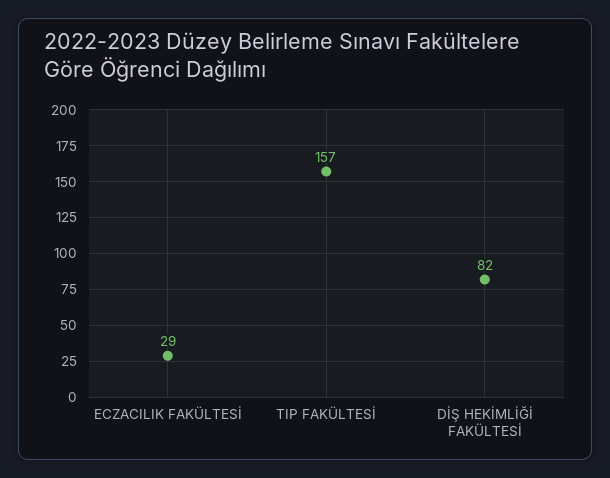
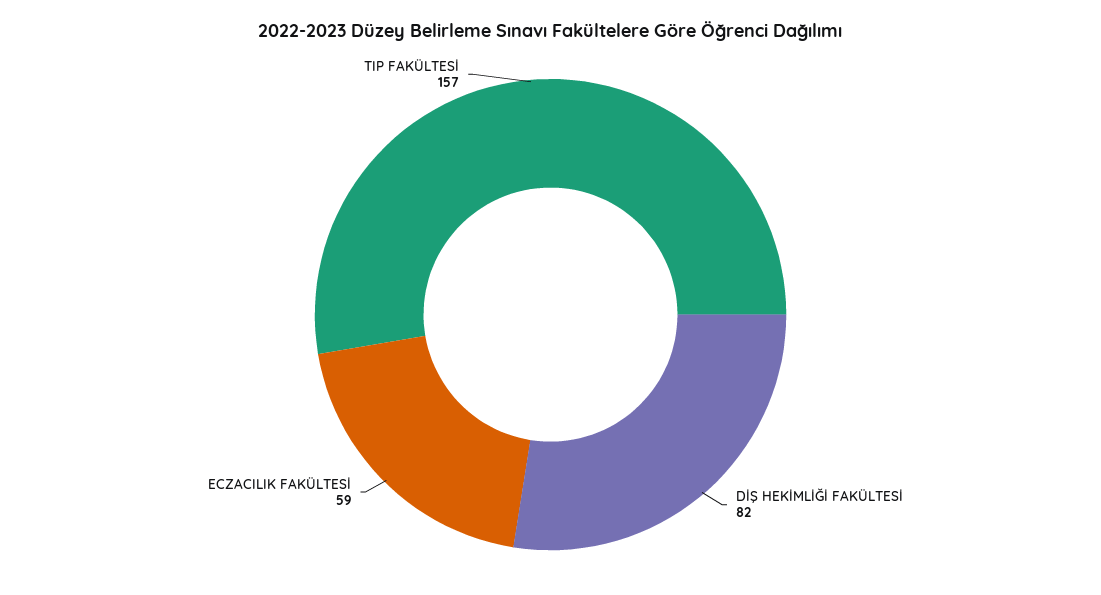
ECZACILIK FAKÜLTESİ: 29 -> 59

